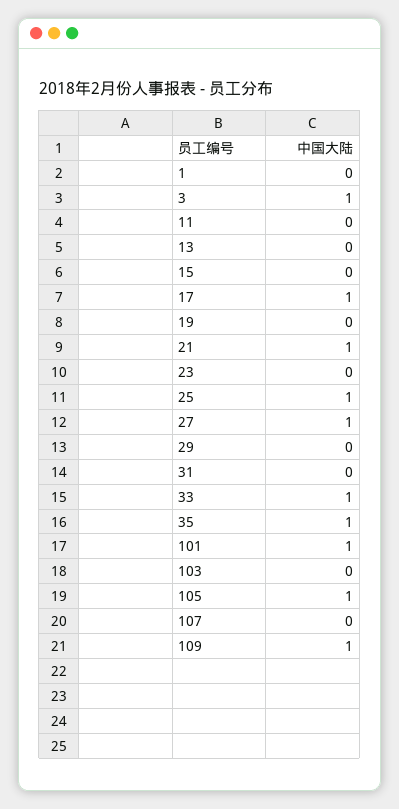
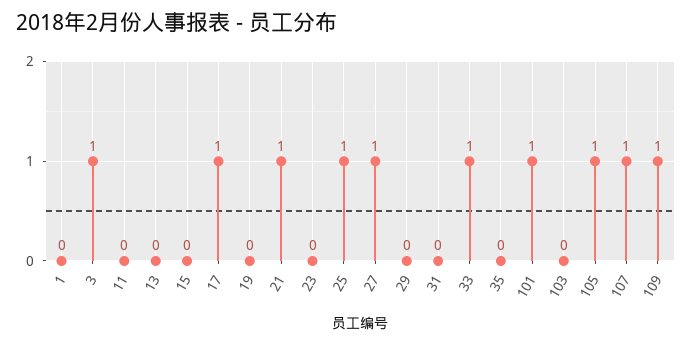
35: 1 -> 0
107: 0 -> 1

